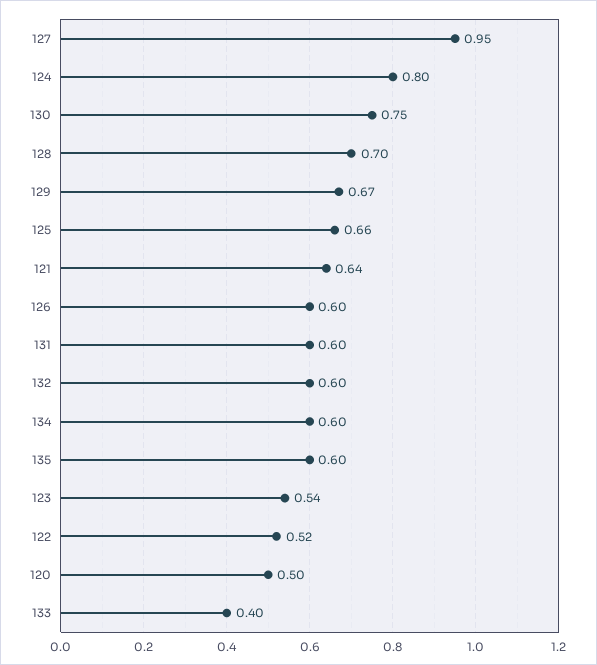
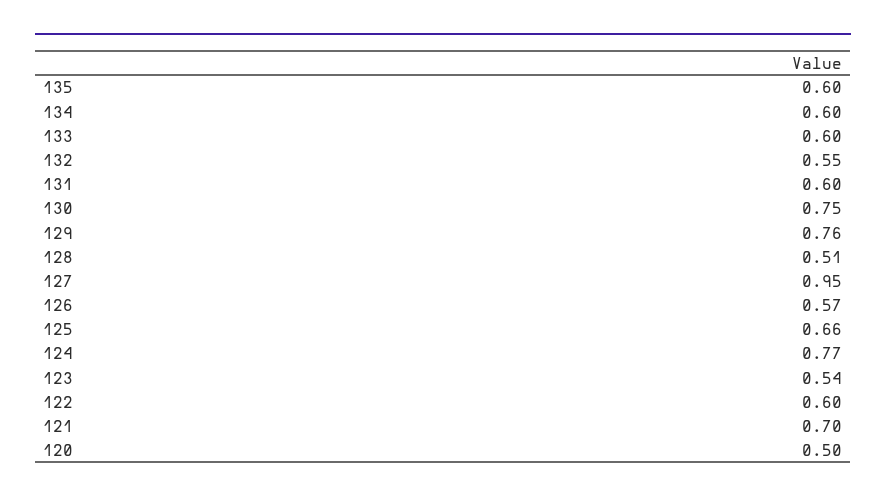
124: 0.8 -> 0.77
128: 0.7 -> 0.51
129: 0.67 -> 0.76
121: 0.64 -> 0.7
126: 0.6 -> 0.57
132: 0.6 -> 0.55
122: 0.52 -> 0.6
133: 0.4 -> 0.6

